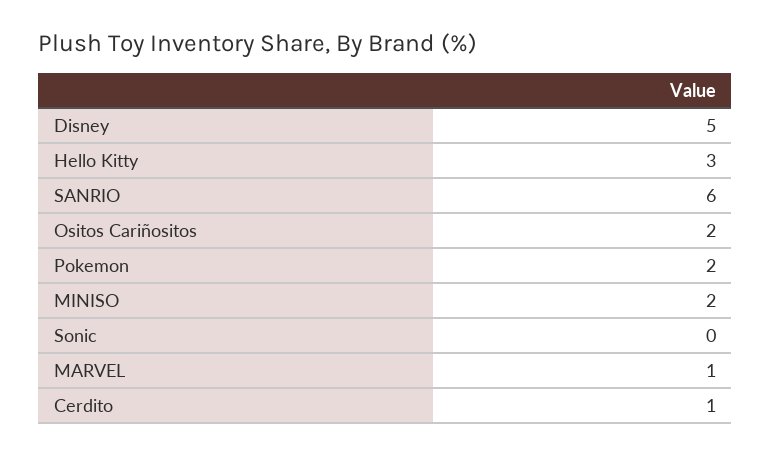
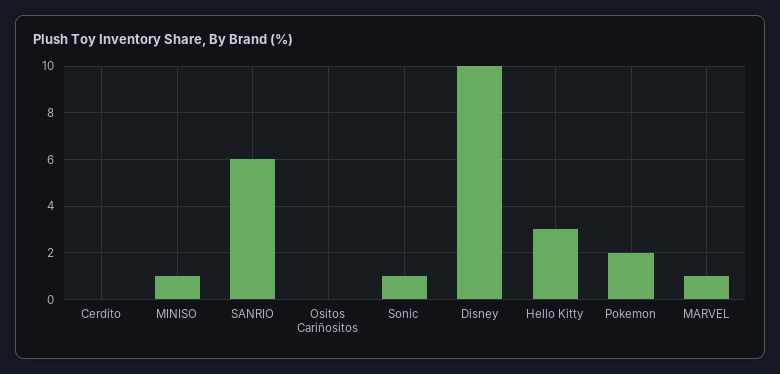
Disney: 5 -> 10
Ositos Cariñositos: 2 -> 0
MINISO: 2 -> 1
Sonic: 0 -> 1
Cerdito: 1 -> 0

